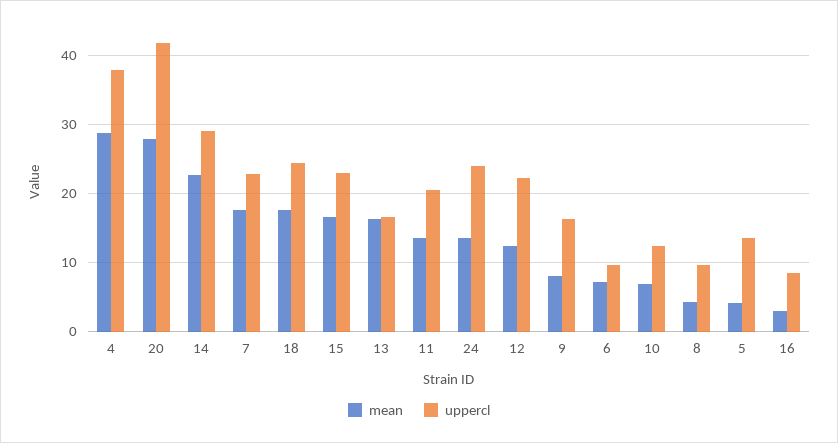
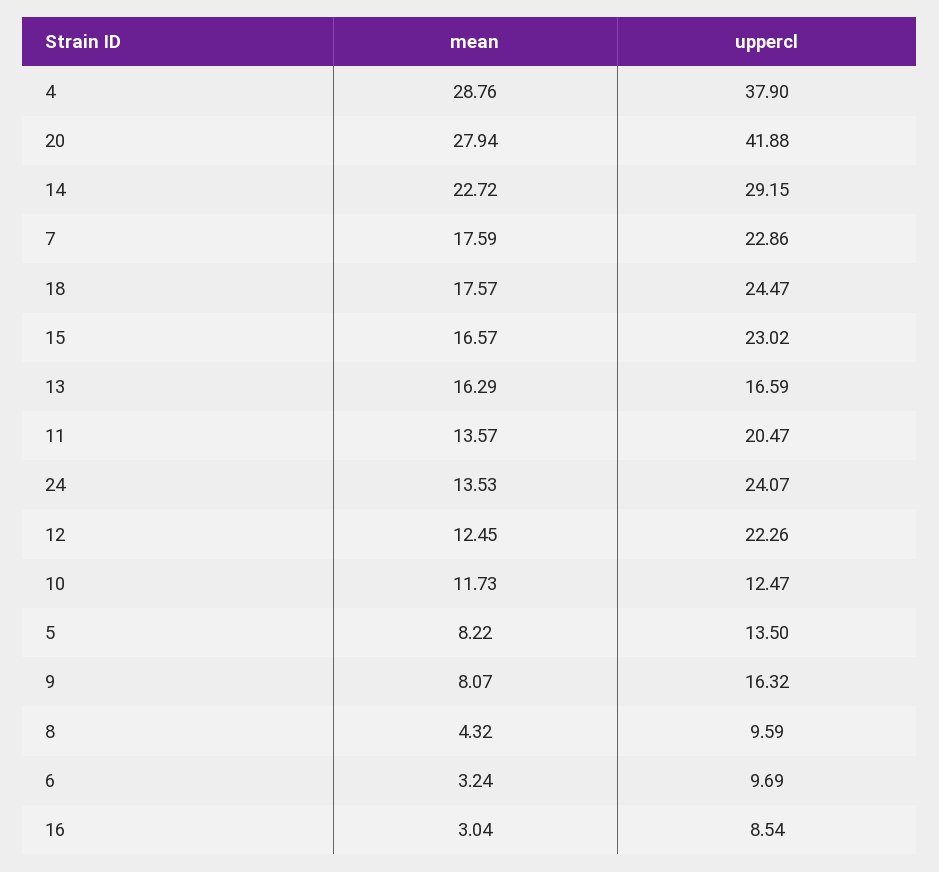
mean, 6: 7 -> 3.24
mean, 10: 7 -> 11.73
mean, 5: 4 -> 8.22

